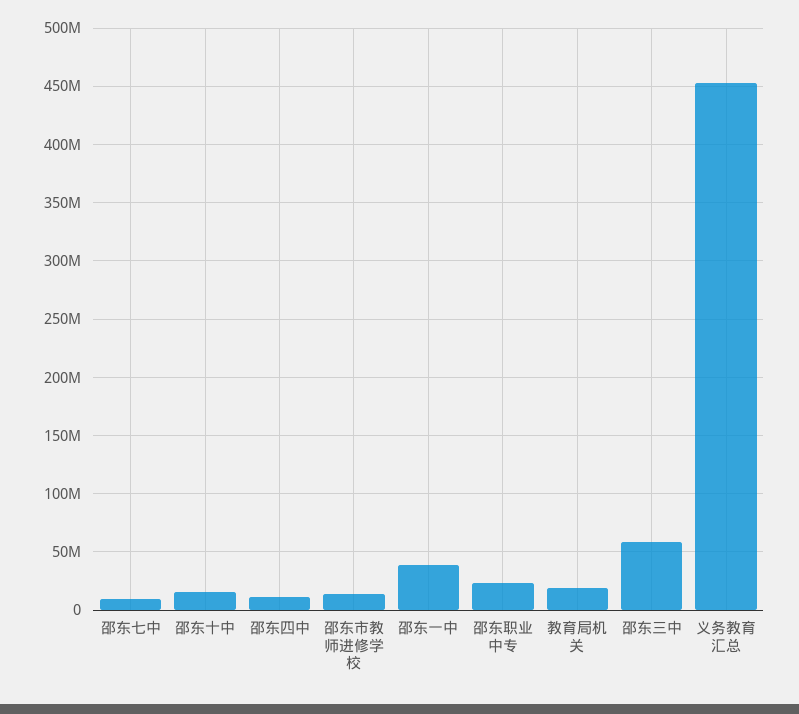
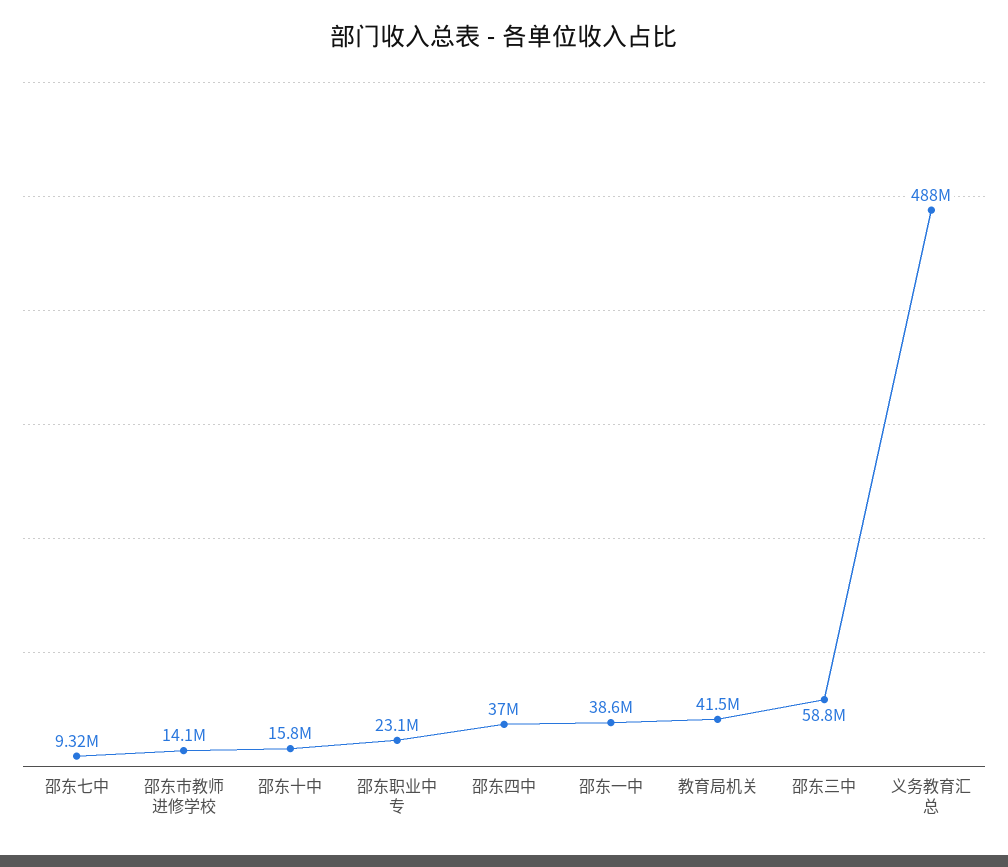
邵东四中: 10000000 -> 37000000
教育局机关: 20000000 -> 41500000
义务教育汇总: 450000000 -> 488000000

